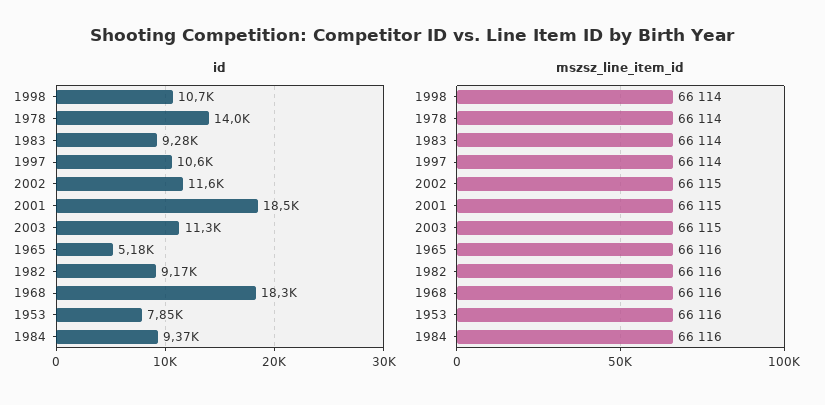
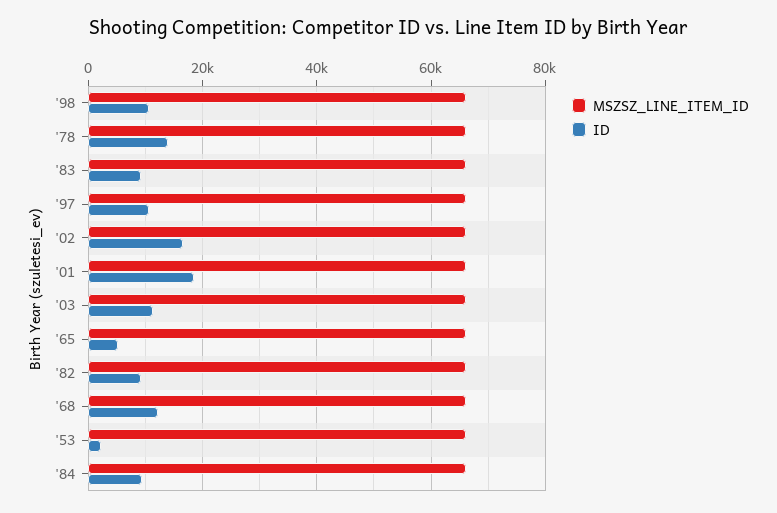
id, 2002: 11600 -> 16000
id, 1968: 18300 -> 12000
id, 1953: 7850 -> 2000

